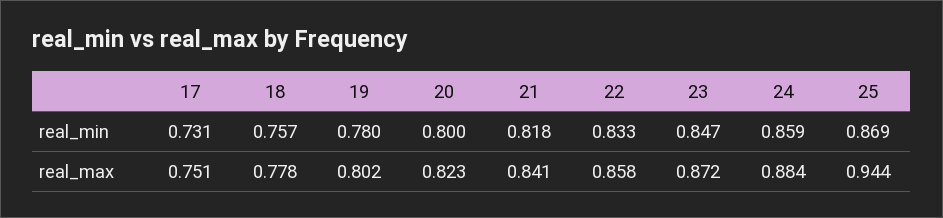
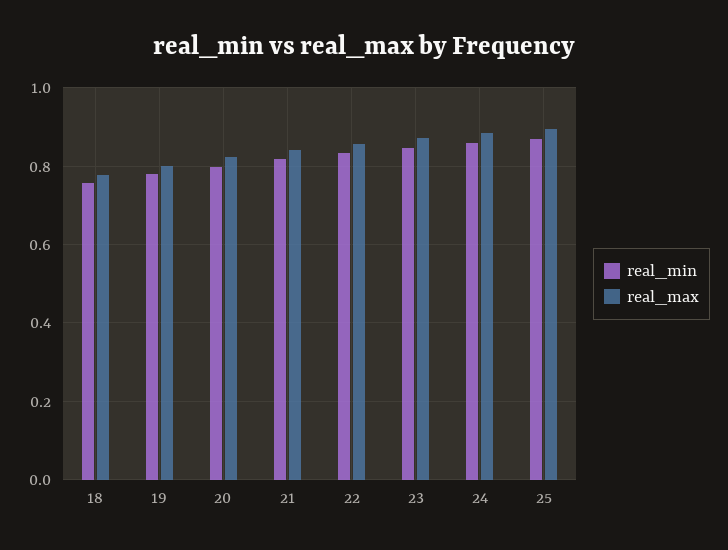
real_min, 17: 0.731 -> none
real_max, 17: 0.751 -> none
real_max, 25: 0.944 -> 0.9

